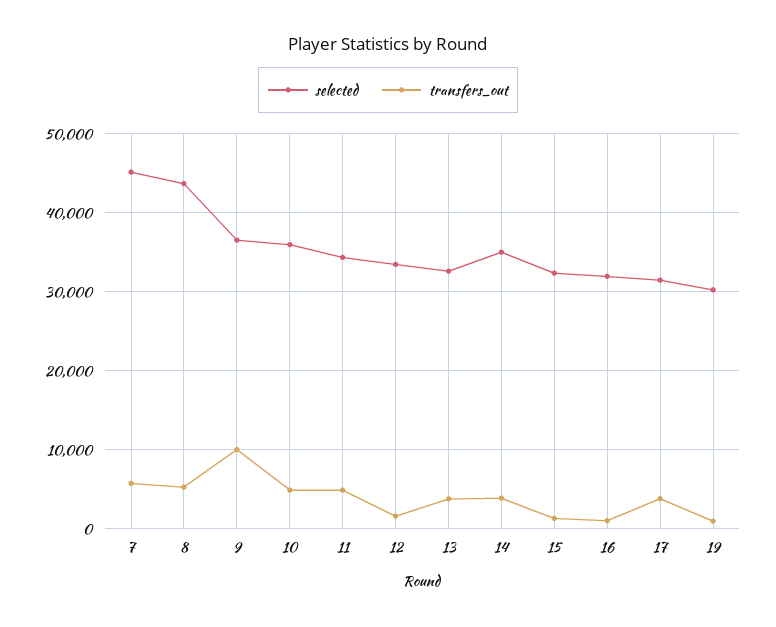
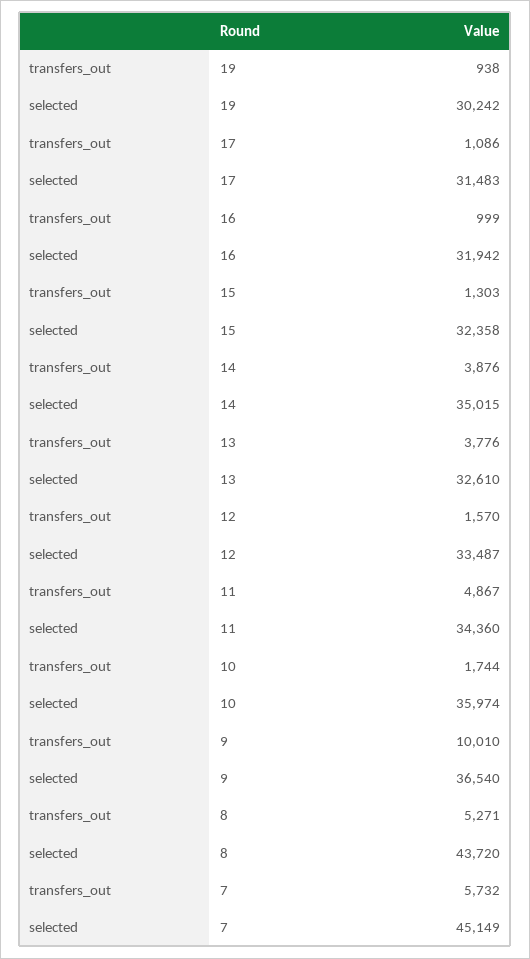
transfers_out, 10: 5000 -> 1744
transfers_out, 17: 4000 -> 1086

